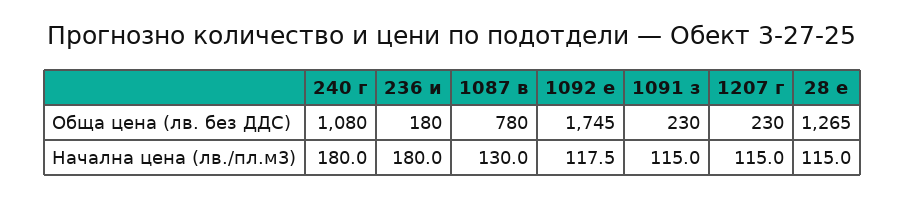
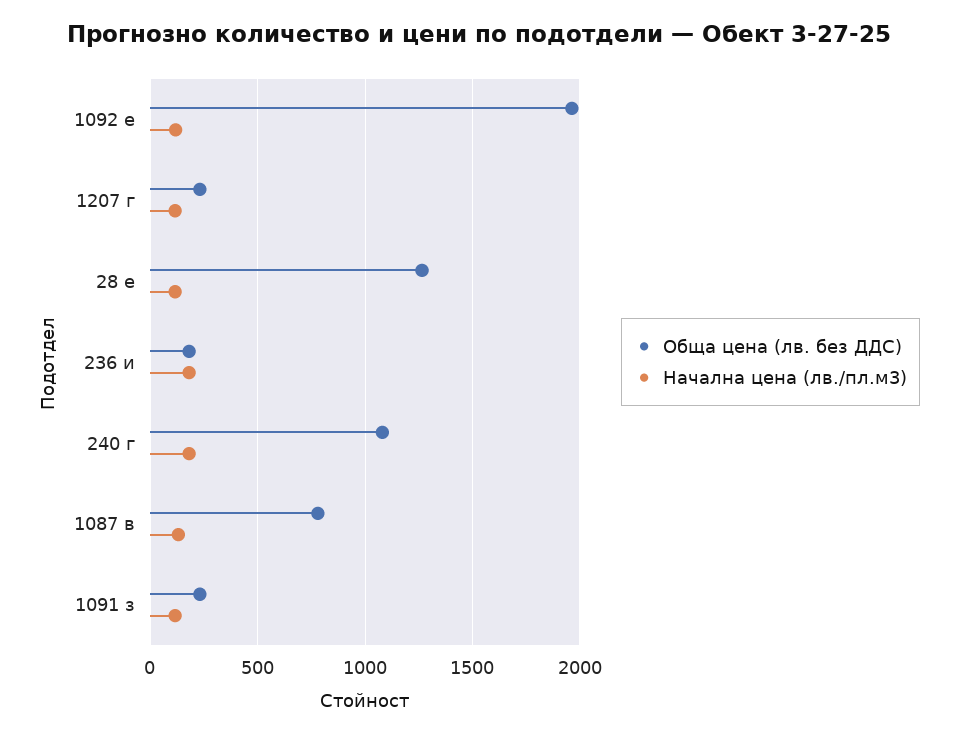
Обща цена (лв. без ДДС), 1092 е: 1745 -> 1950

